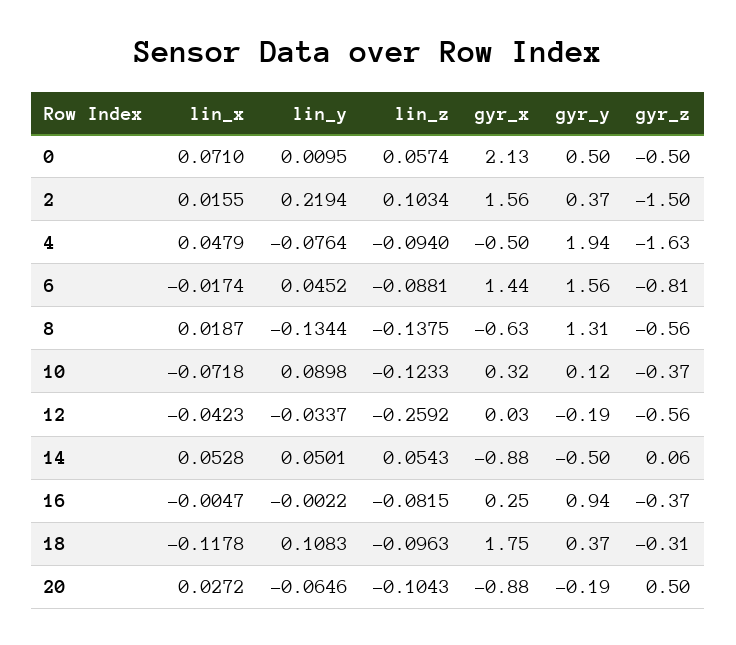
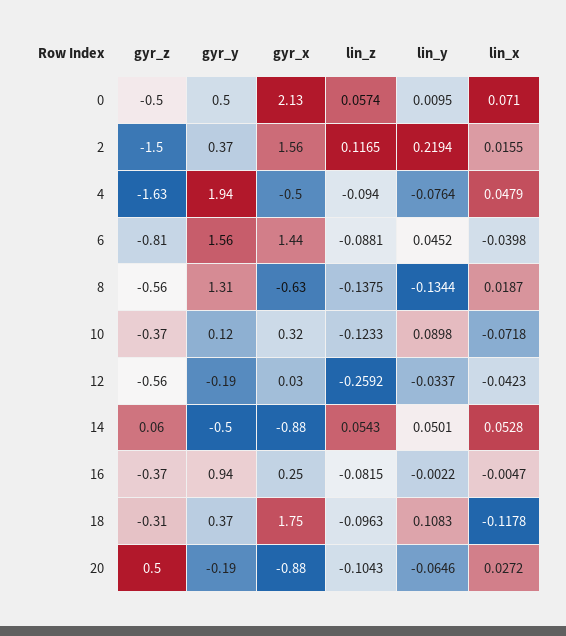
lin_z, 2: 0.1034 -> 0.1165
lin_x, 6: -0.0174 -> -0.0398

